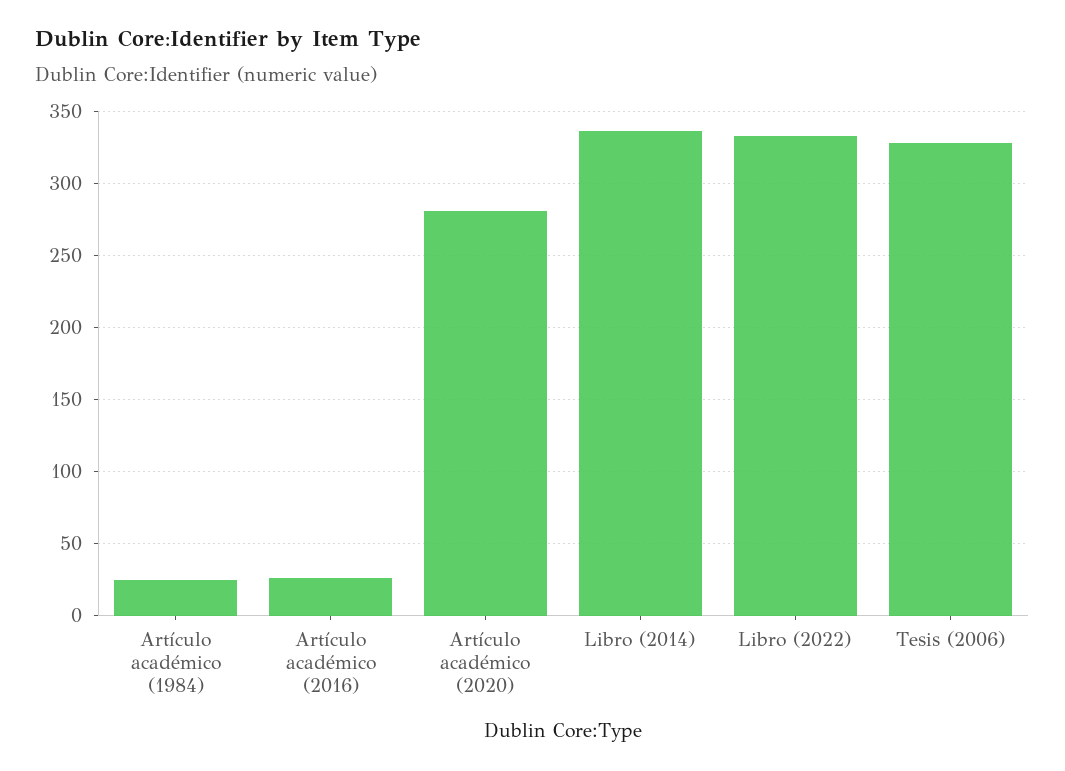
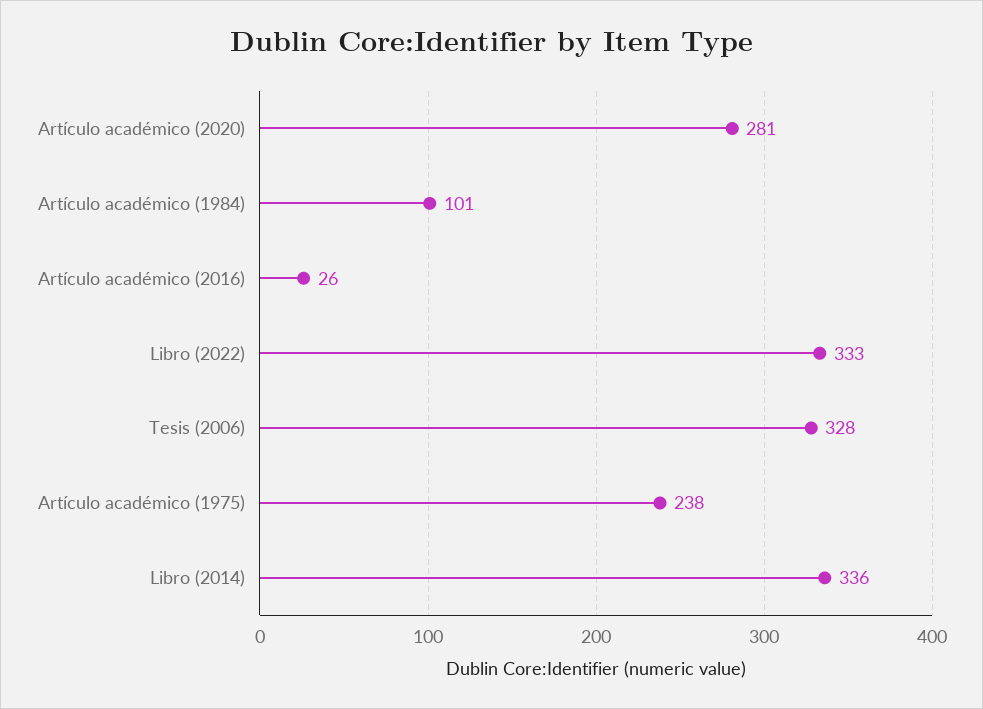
Artículo académico (1984): 25 -> 101
Artículo académico (1975): none -> 238

